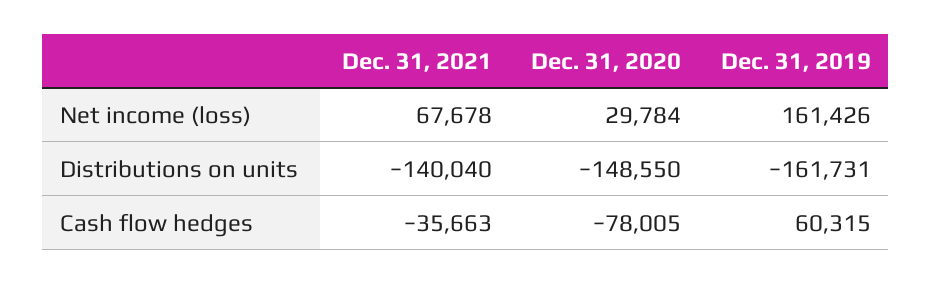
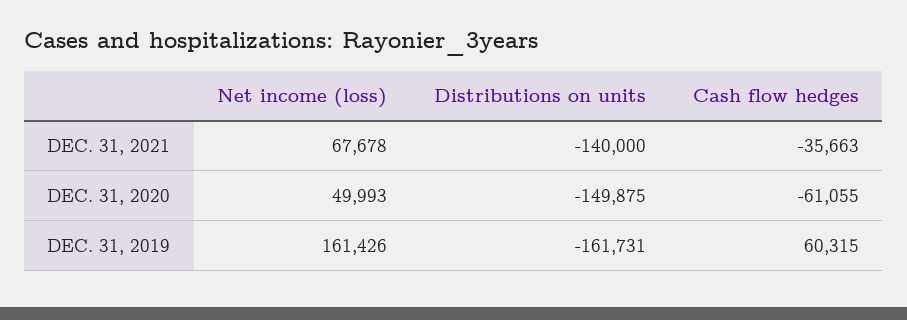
Dec. 31, 2020, Net income (loss): 29784 -> 49993
Dec. 31, 2021, Distributions on units: -140040 -> -140000
Dec. 31, 2020, Distributions on units: -148550 -> -149875
Dec. 31, 2020, Cash flow hedges: -78005 -> -61055

